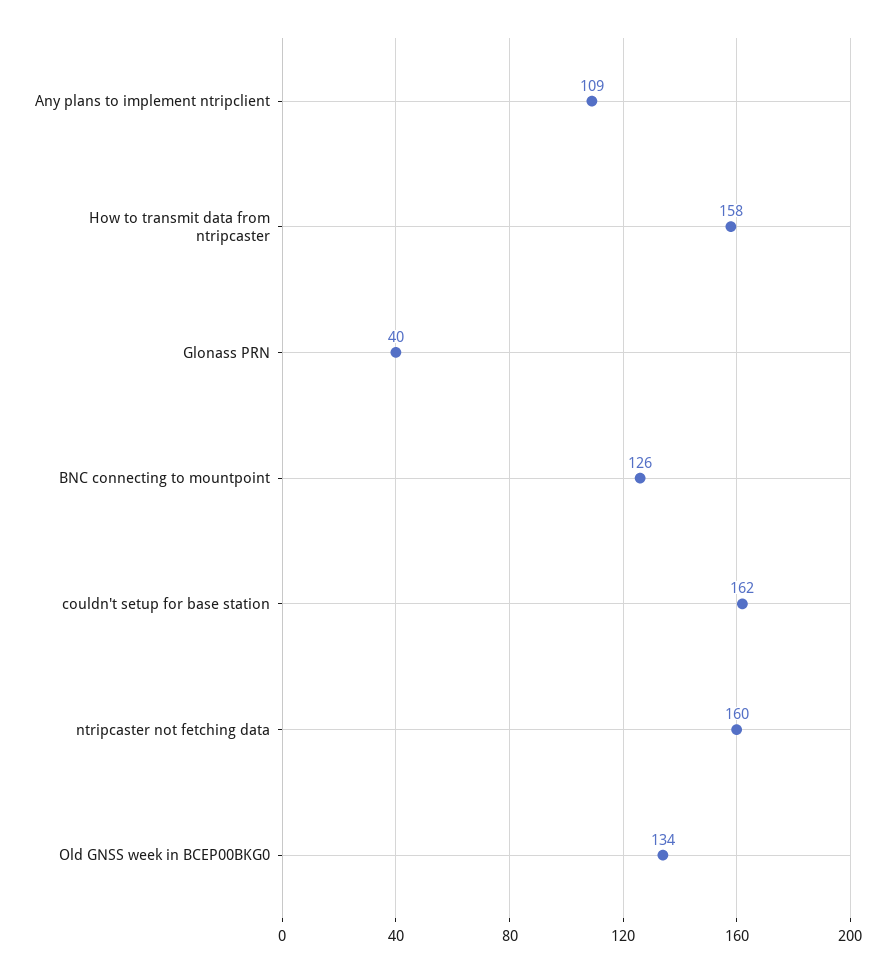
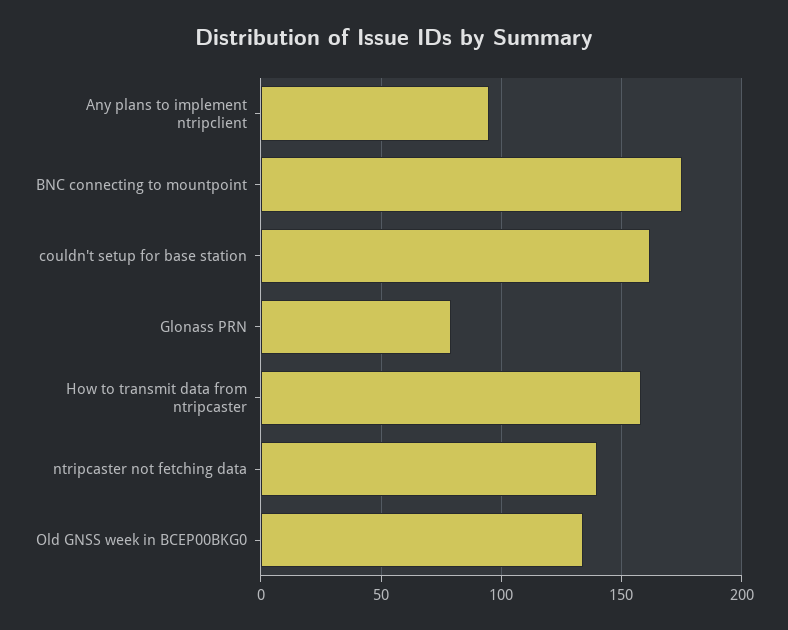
Any plans to implement ntripclient: 109 -> 95
Glonass PRN: 40 -> 80
BNC connecting to mountpoint: 126 -> 175
ntripcaster not fetching data: 160 -> 140

